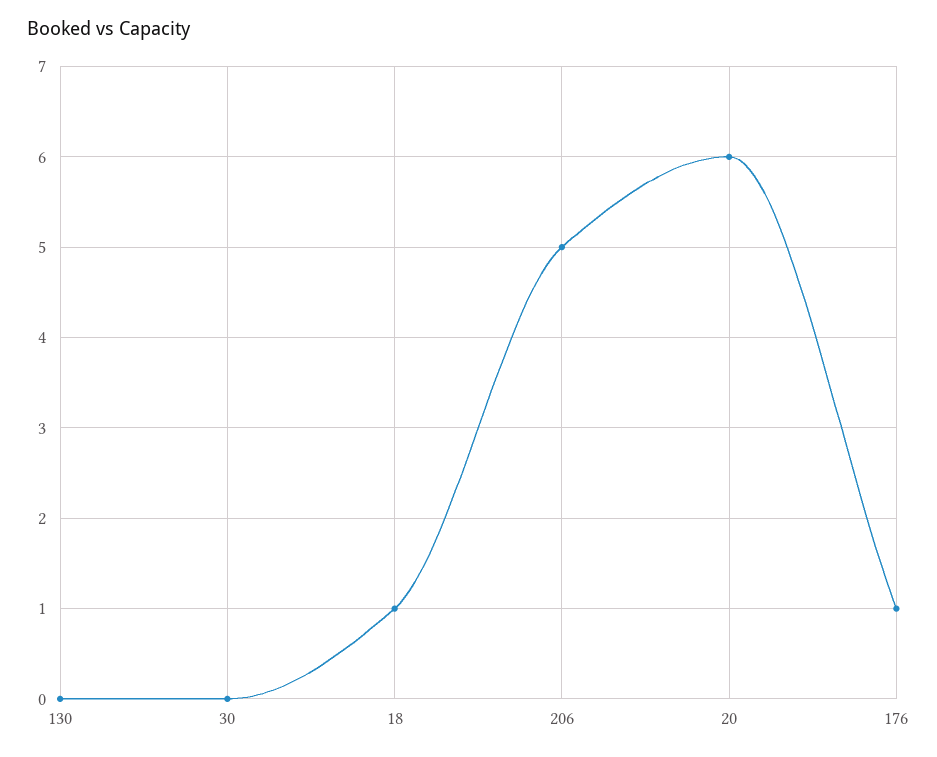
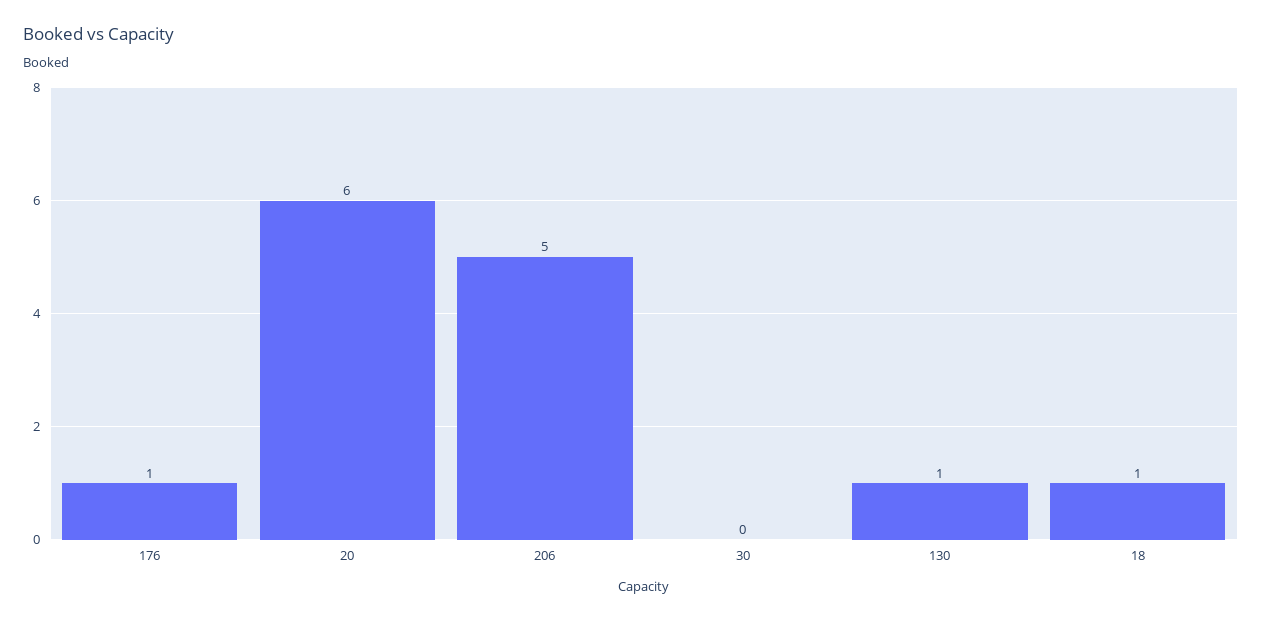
130: 0 -> 1

